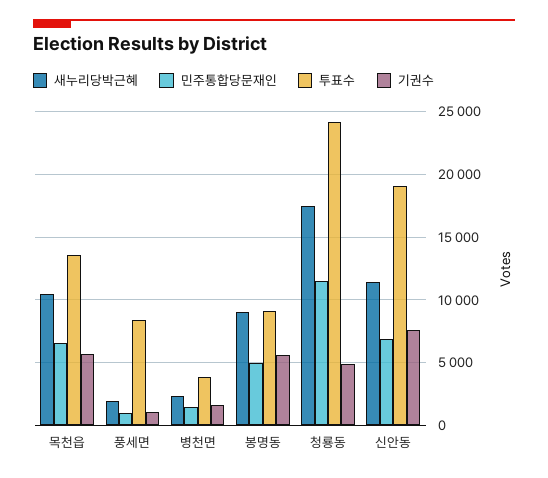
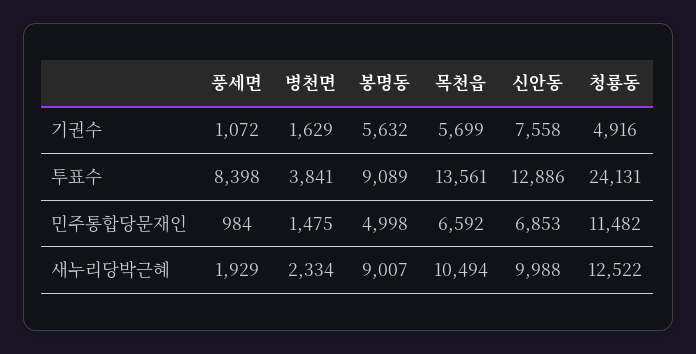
새누리당박근혜, 청룡동: 17500 -> 12522
새누리당박근혜, 신안동: 11500 -> 9988
투표수, 신안동: 19000 -> 12886

